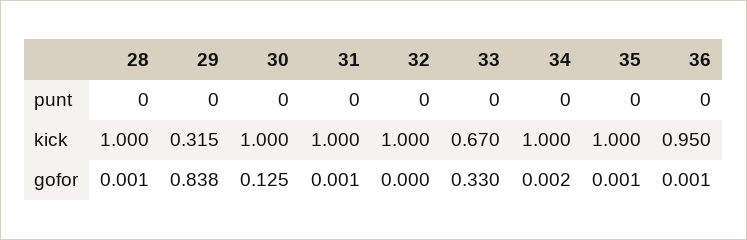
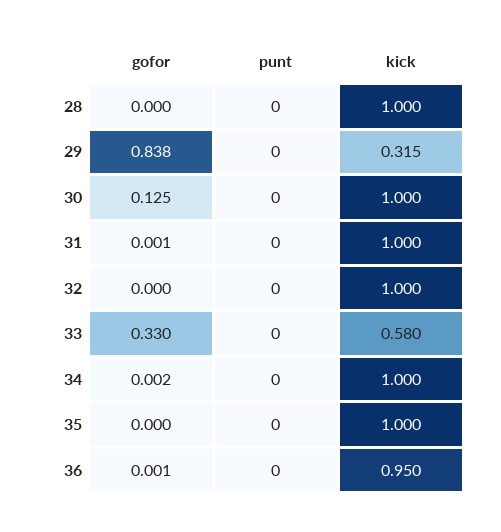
33, kick: 0.67 -> 0.58
28, gofor: 0.001 -> 0
35, gofor: 0.001 -> 0

